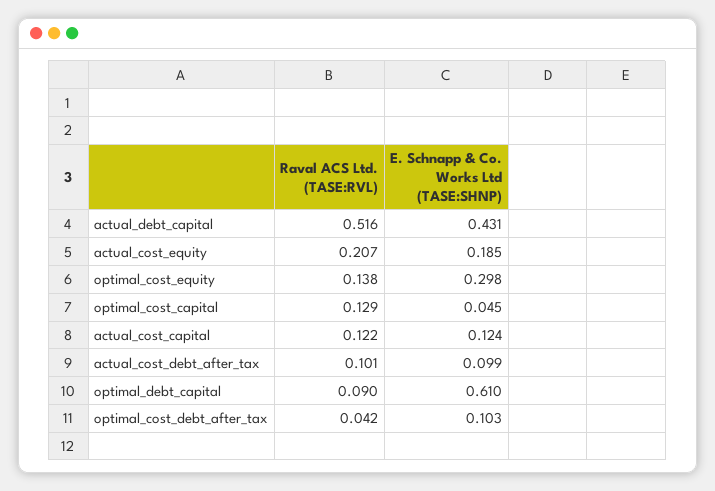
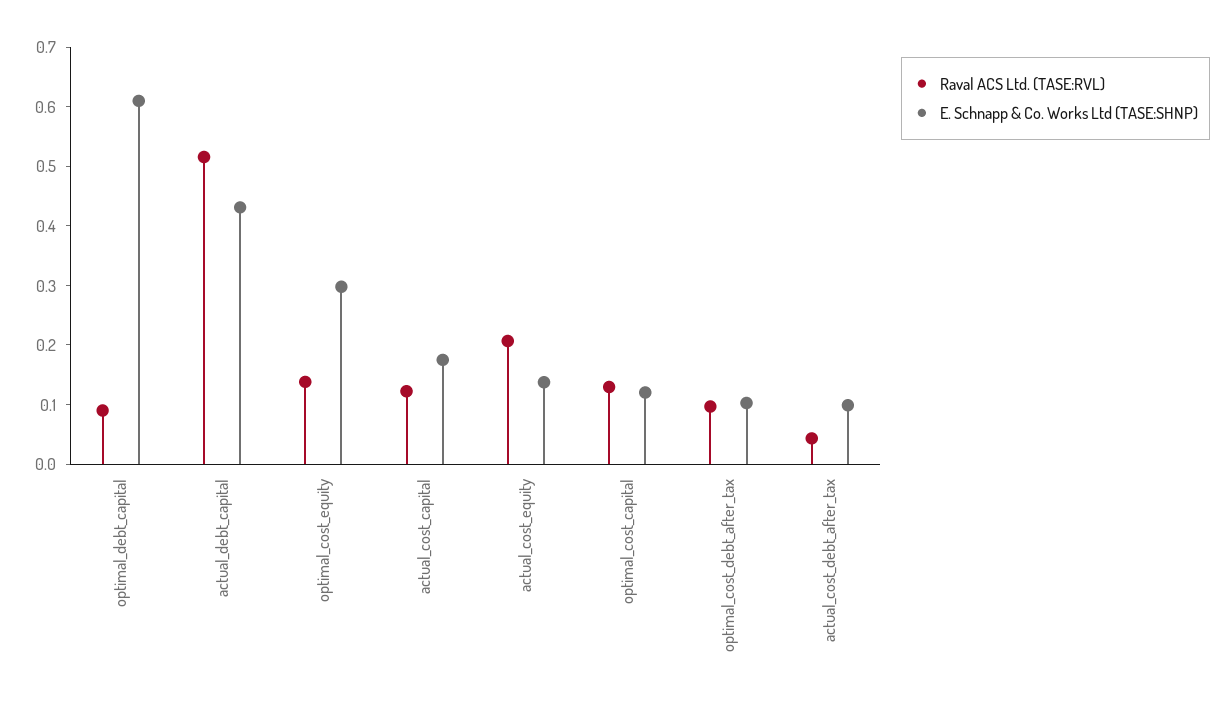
E. Schnapp & Co. Works Ltd (TASE:SHNP), actual_cost_equity: 0.185 -> 0.14
E. Schnapp & Co. Works Ltd (TASE:SHNP), optimal_cost_capital: 0.045 -> 0.12
E. Schnapp & Co. Works Ltd (TASE:SHNP), actual_cost_capital: 0.124 -> 0.18
Raval ACS Ltd. (TASE:RVL), actual_cost_debt_after_tax: 0.101 -> 0.04
Raval ACS Ltd. (TASE:RVL), optimal_cost_debt_after_tax: 0.042 -> 0.1

